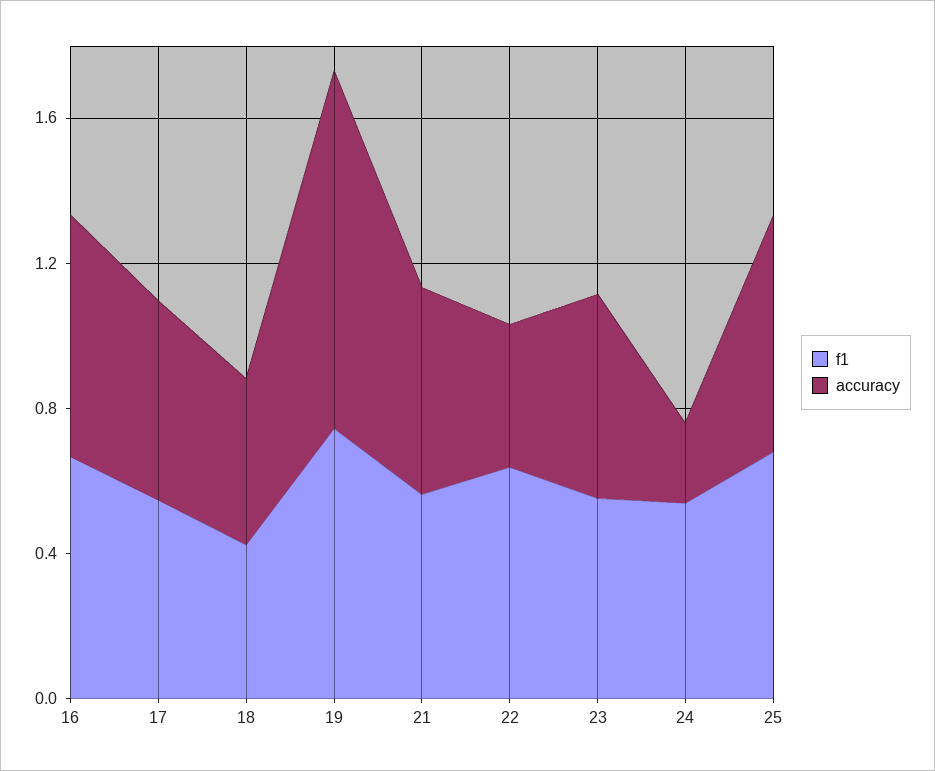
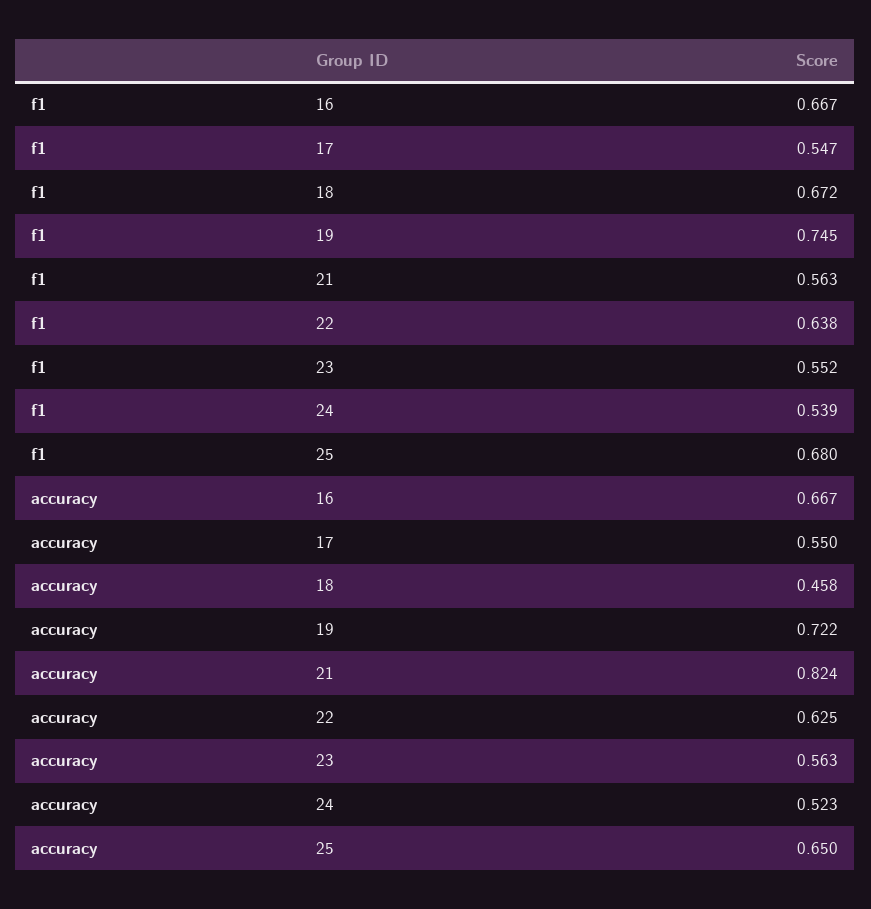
f1, 18: 0.4 -> 0.672
accuracy, 19: 1 -> 0.722
accuracy, 21: 0.6 -> 0.824
accuracy, 22: 0.4 -> 0.625
accuracy, 24: 0.2 -> 0.523

